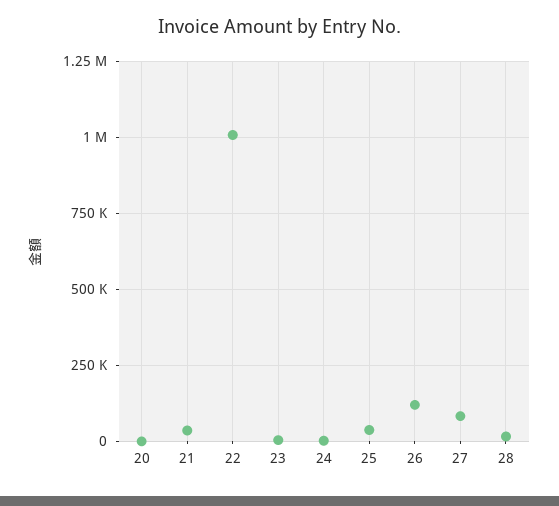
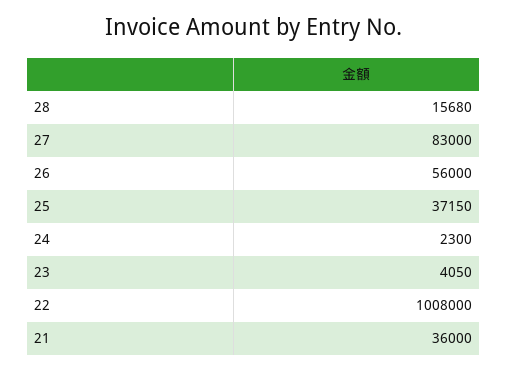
20: 0 -> none
26: 125000 -> 56000

